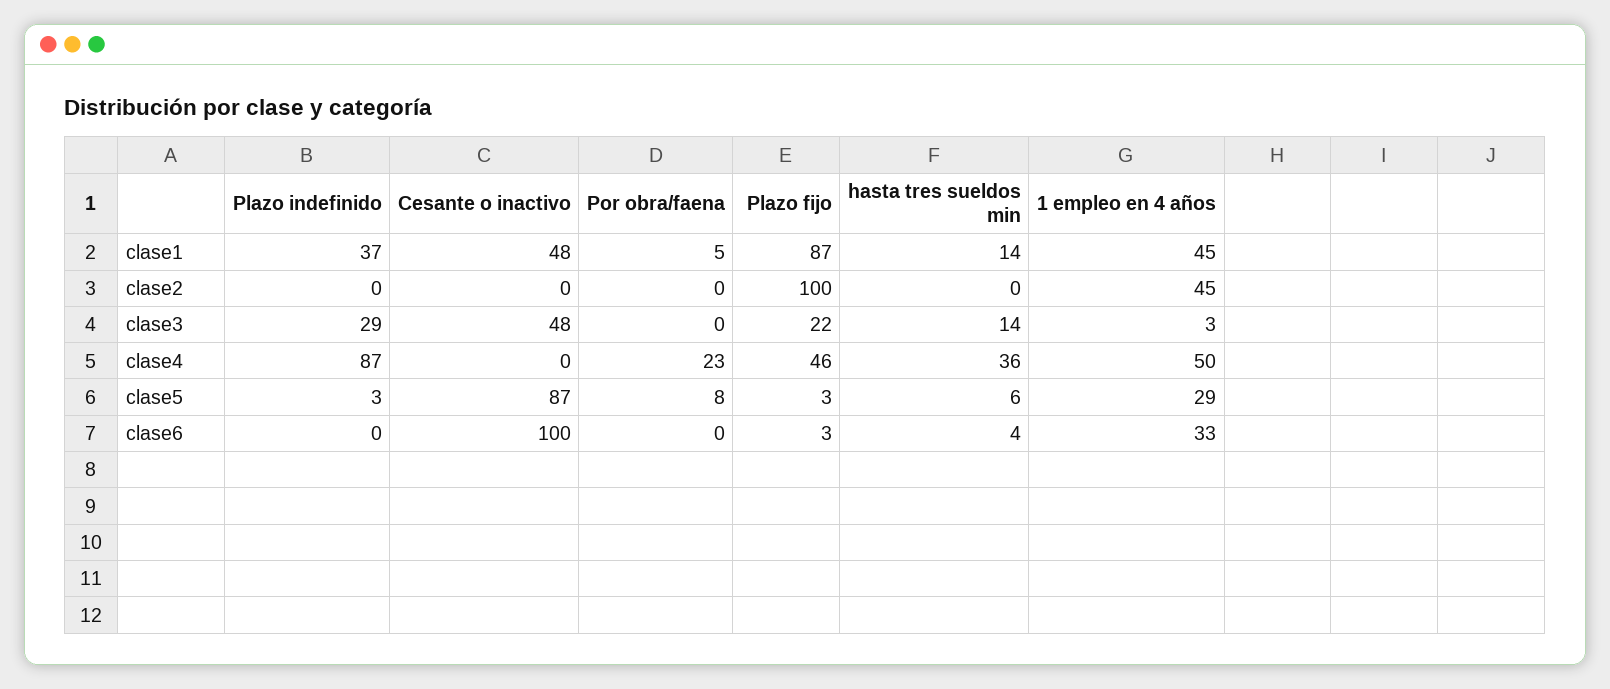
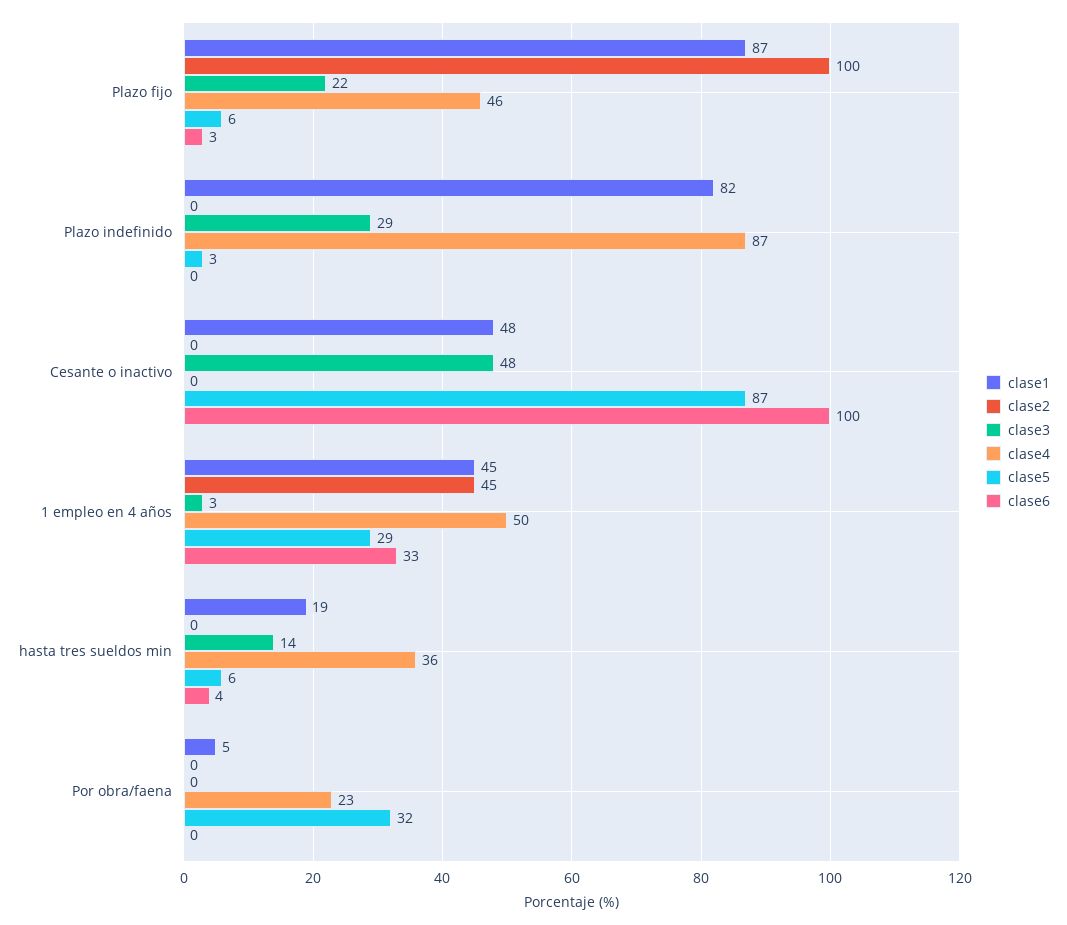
clase1, Plazo indefinido: 37 -> 82
clase1, hasta tres sueldos min: 14 -> 19
clase5, Por obra/faena: 8 -> 32
clase5, Plazo fijo: 3 -> 6

